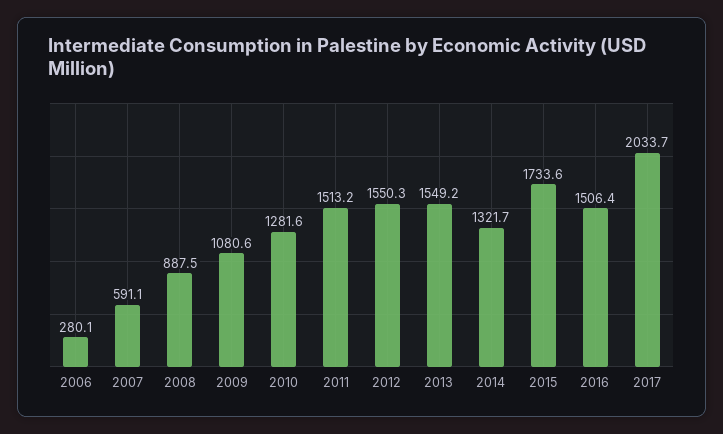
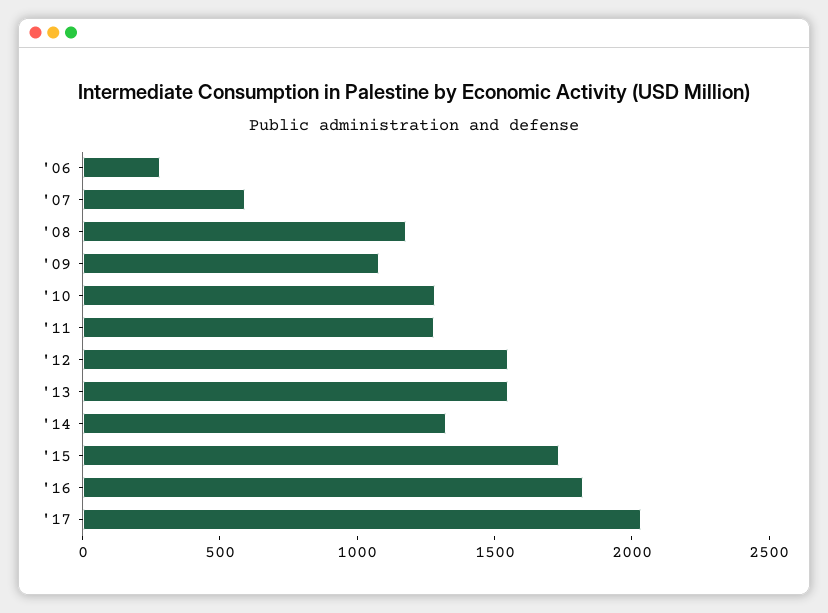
2008: 887.5 -> 1200
2011: 1513.2 -> 1300
2016: 1506.4 -> 1800

